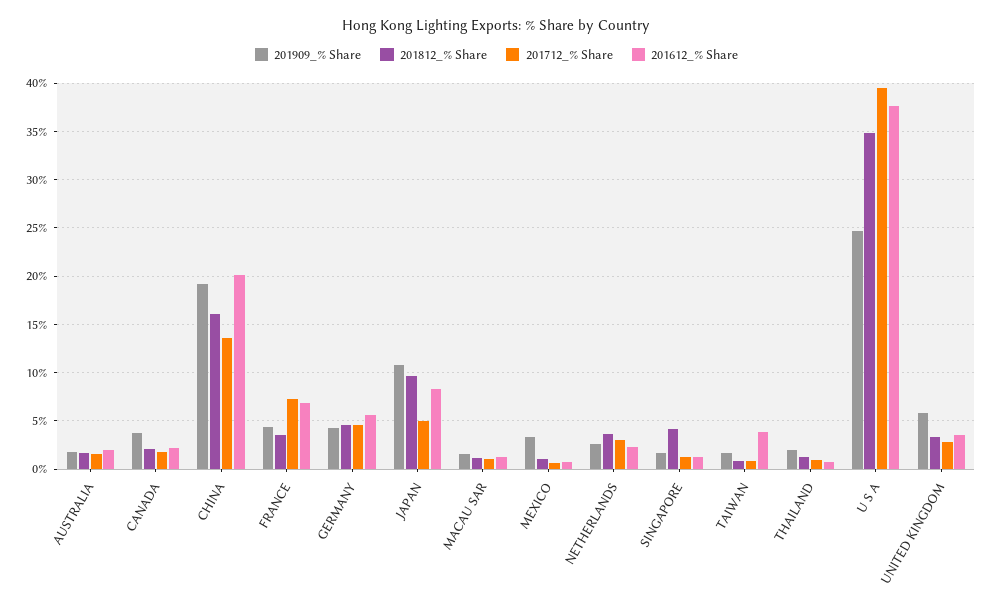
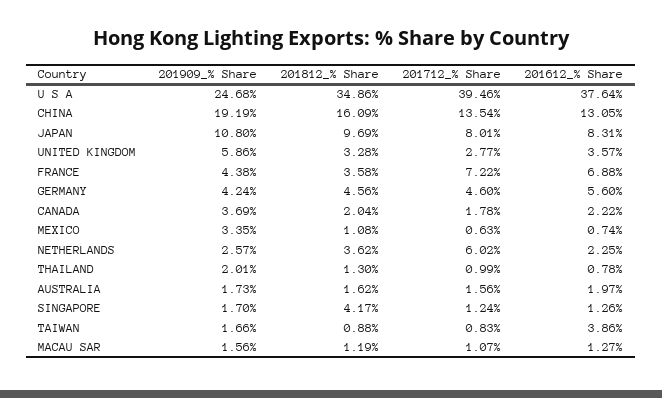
201612_% Share, CHINA: 20 -> 13.05
201712_% Share, JAPAN: 5 -> 8.01
201712_% Share, NETHERLANDS: 3 -> 6.02

